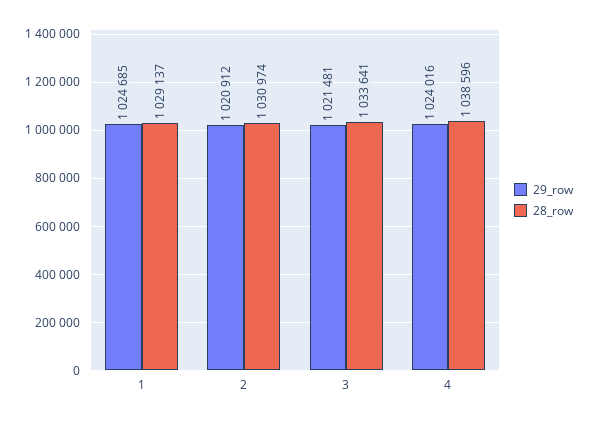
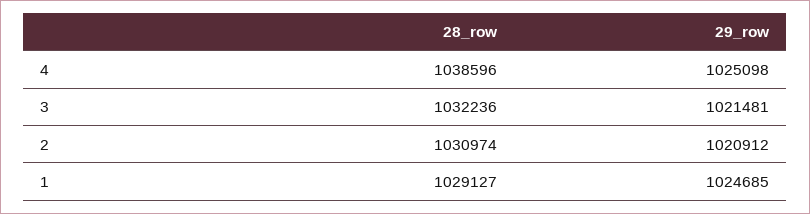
28_row, 1: 1029137 -> 1029127
28_row, 3: 1033641 -> 1032236
29_row, 4: 1024016 -> 1025098

